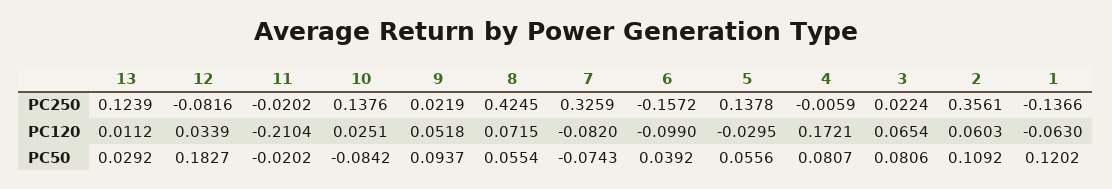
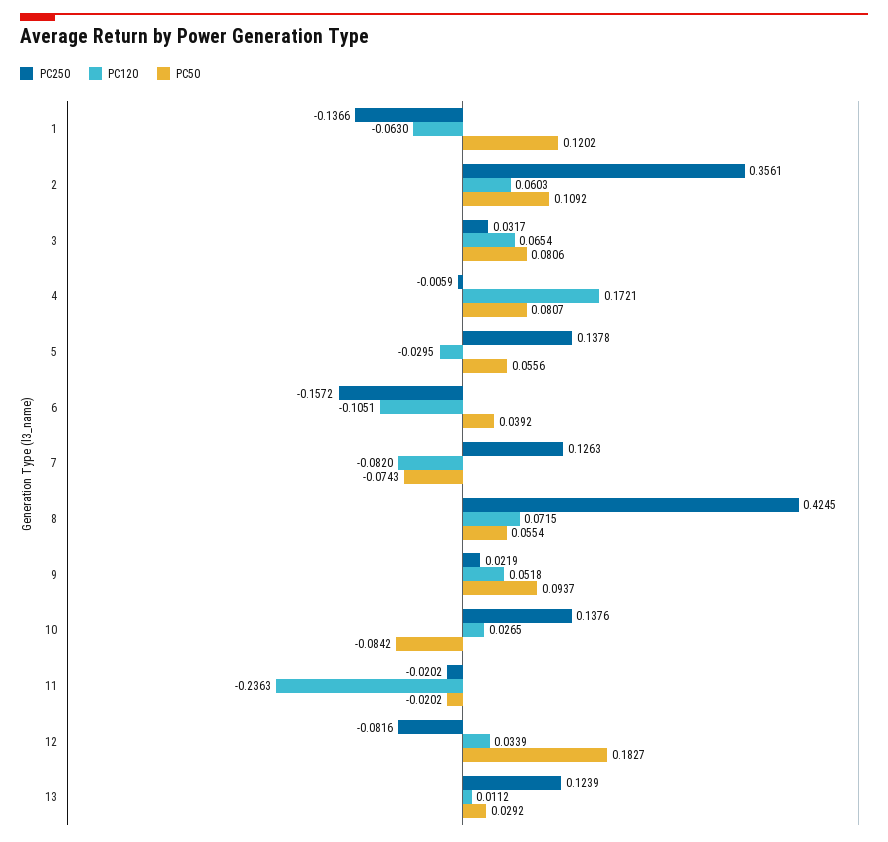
PC250, 7: 0.3259 -> 0.1263
PC250, 3: 0.0224 -> 0.0317
PC120, 11: -0.2104 -> -0.2363
PC120, 10: 0.0251 -> 0.0265
PC120, 6: -0.099 -> -0.1051

